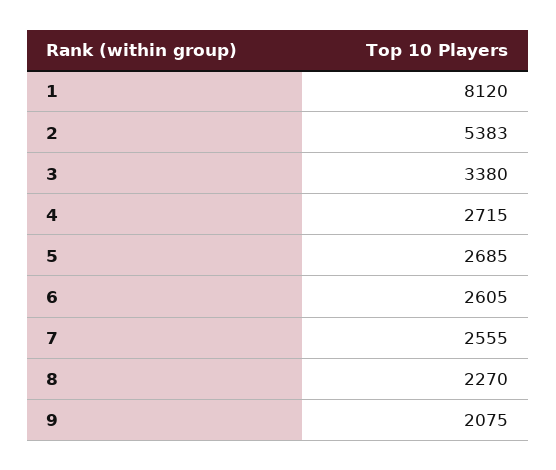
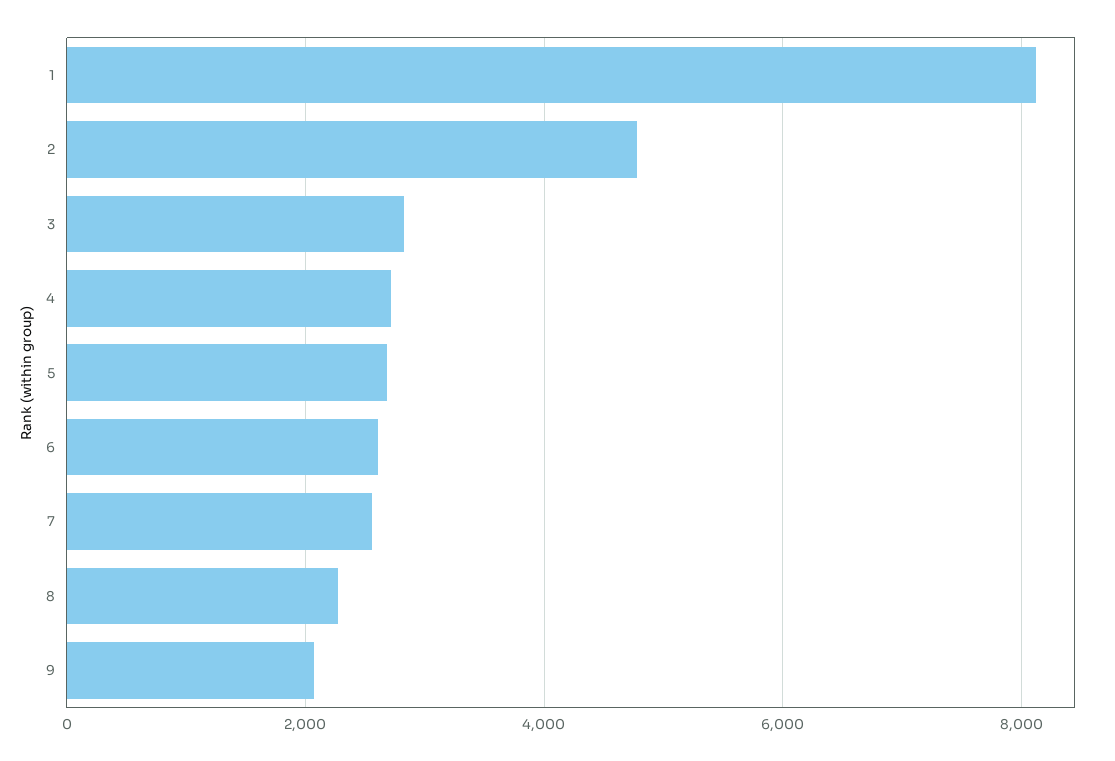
2: 5383 -> 4800
3: 3380 -> 2800

